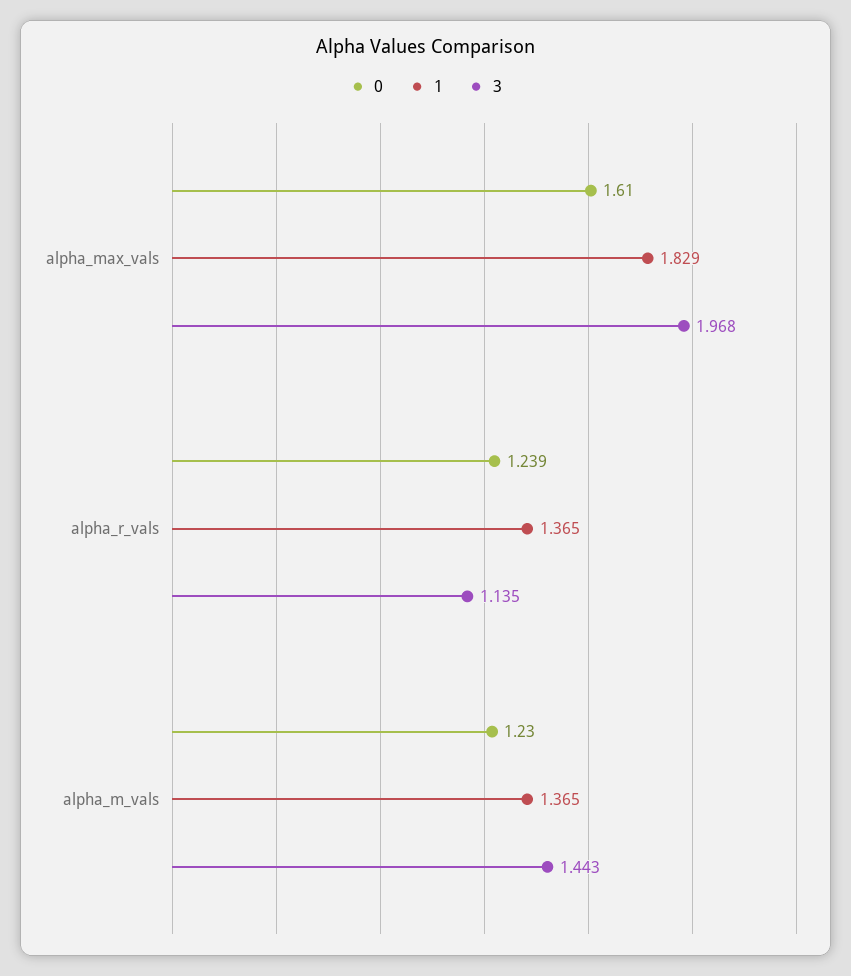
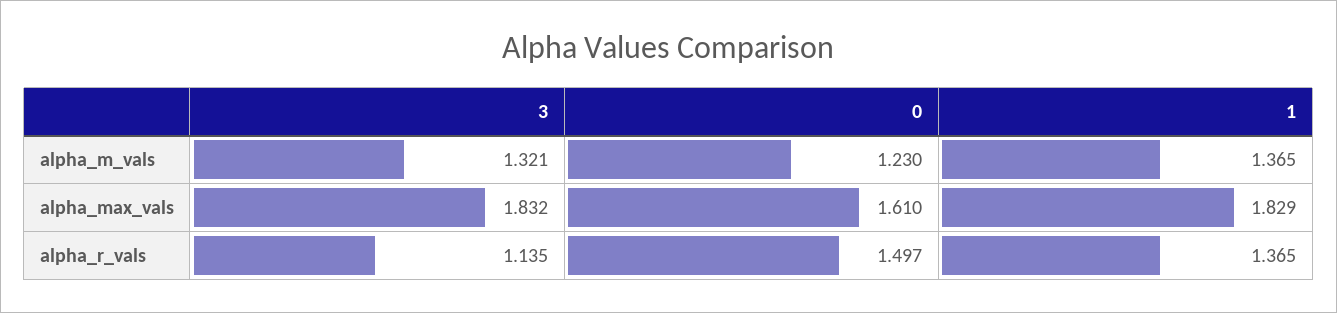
3, alpha_max_vals: 1.968 -> 1.832
0, alpha_r_vals: 1.239 -> 1.497
3, alpha_m_vals: 1.443 -> 1.321

